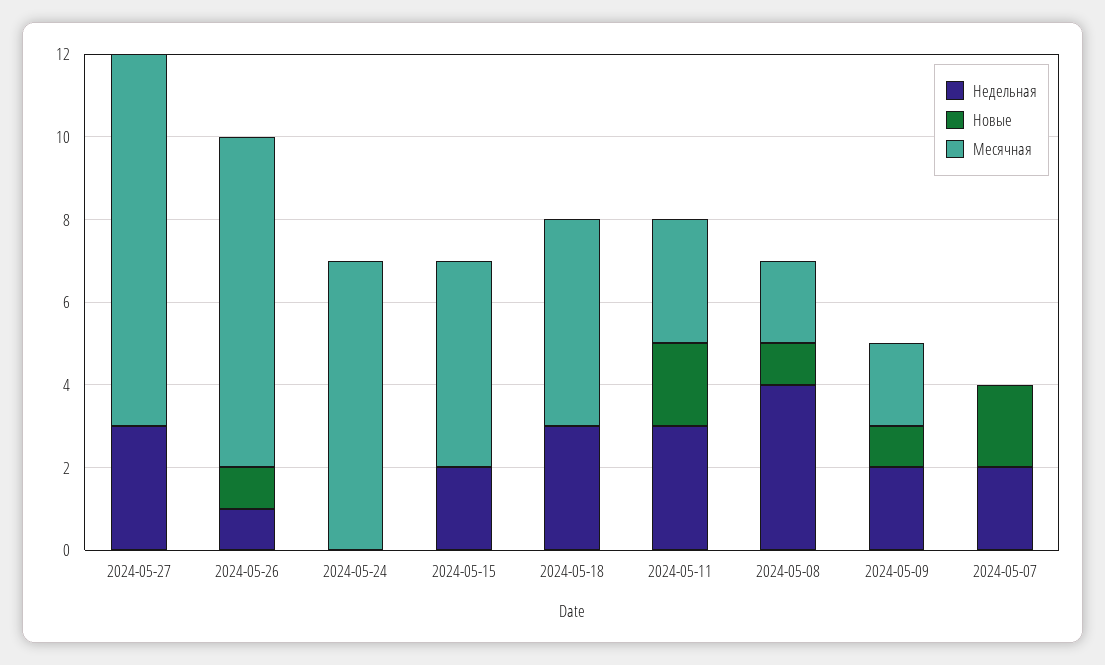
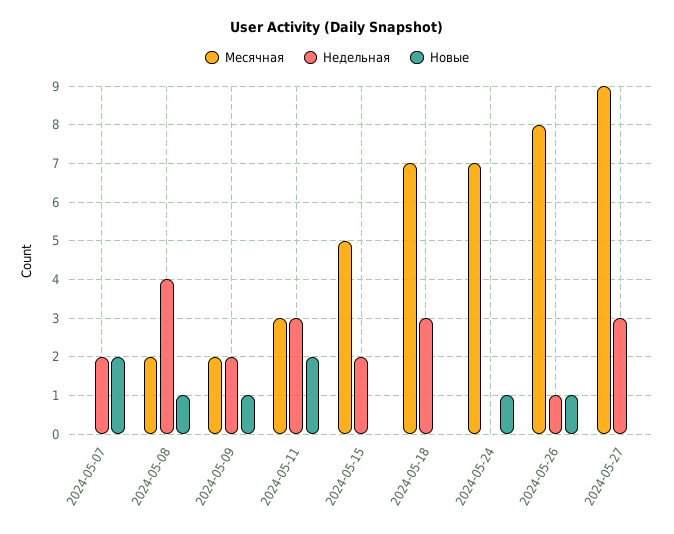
Новые, 2024-05-24: 0 -> 1
Месячная, 2024-05-18: 5 -> 7

